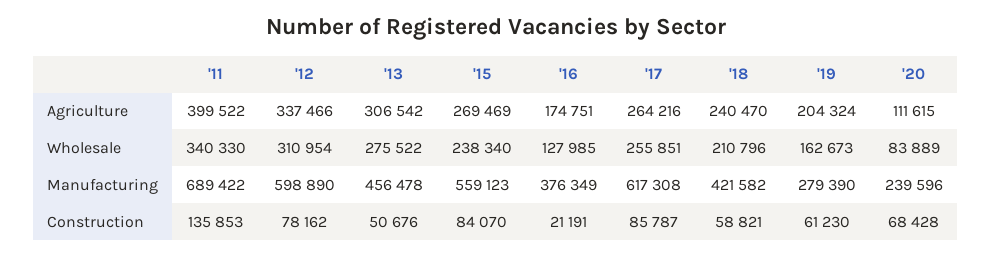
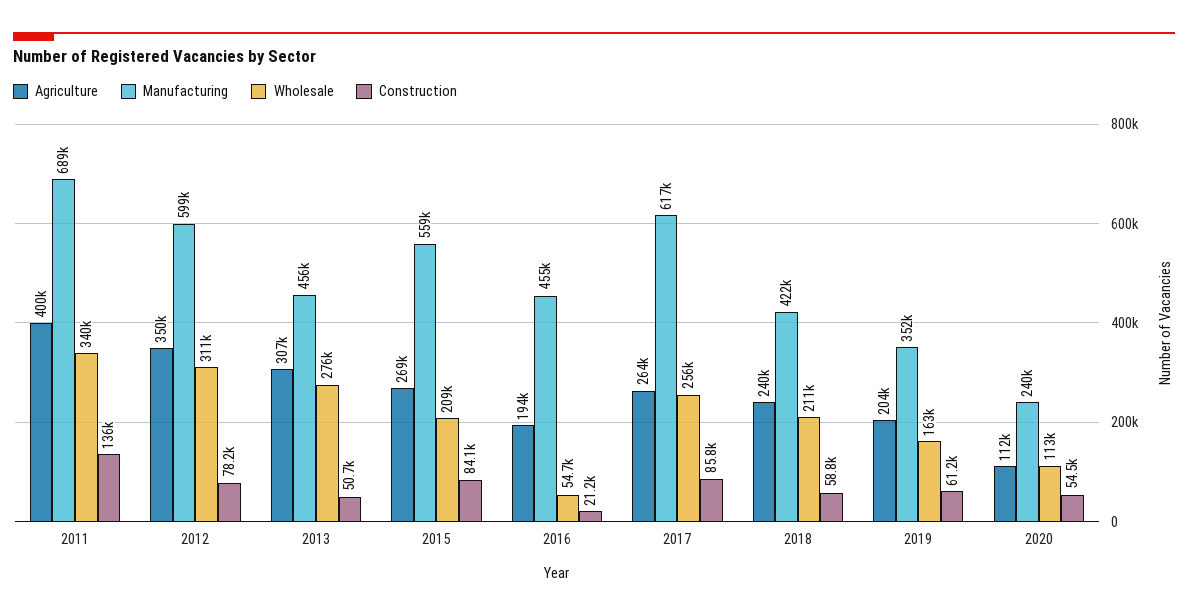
Agriculture, '12: 337466 -> 350000
Agriculture, '16: 174751 -> 194000
Wholesale, '15: 238340 -> 209000
Wholesale, '16: 127985 -> 54700
Wholesale, '20: 83889 -> 113000
Manufacturing, '16: 376349 -> 455000
Manufacturing, '19: 279390 -> 352000
Construction, '20: 68428 -> 54500

